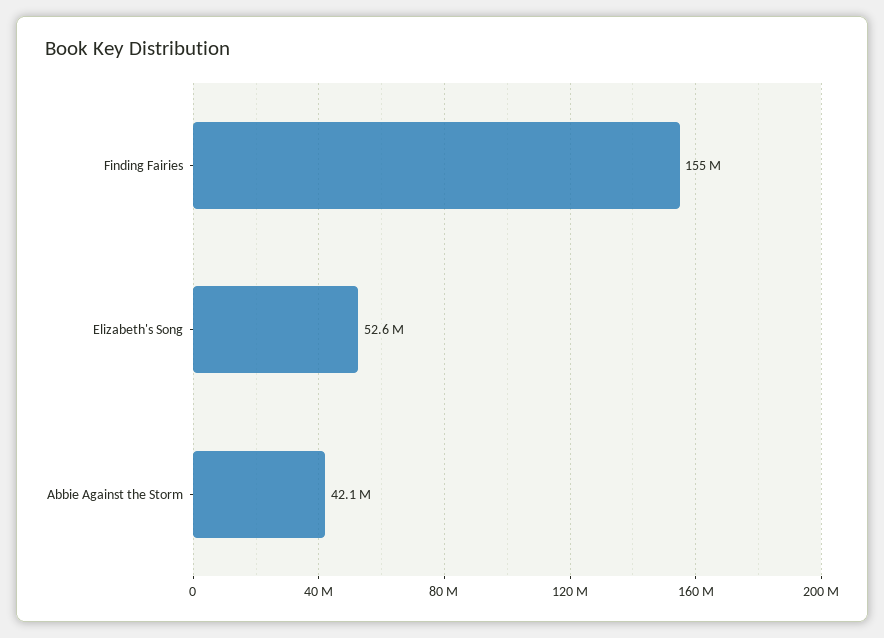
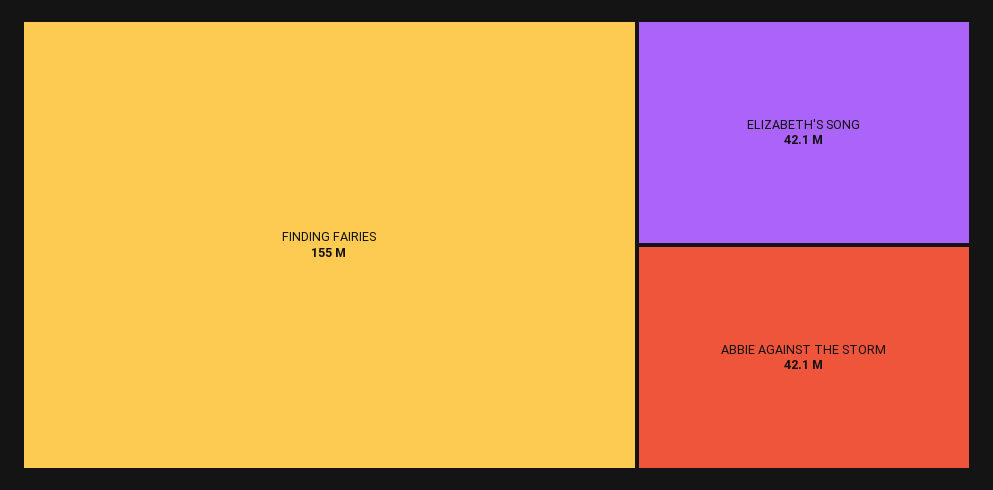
Elizabeth's Song: 52600000 -> 42100000

